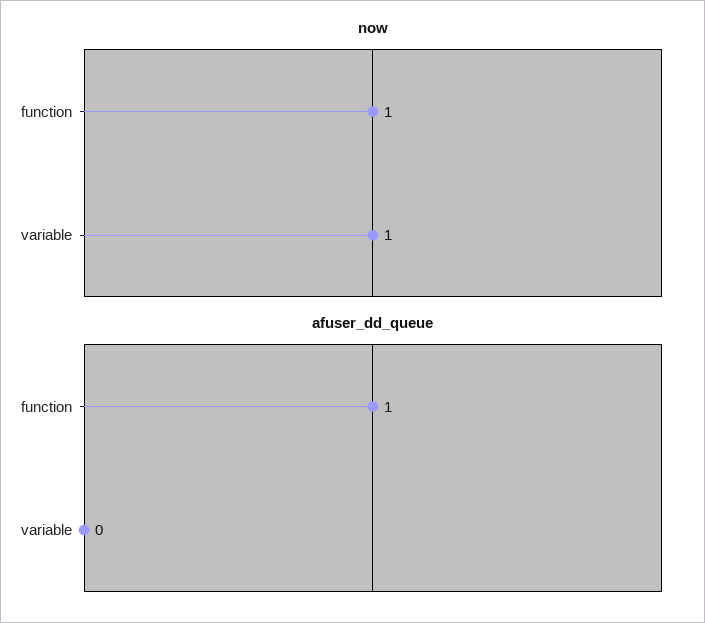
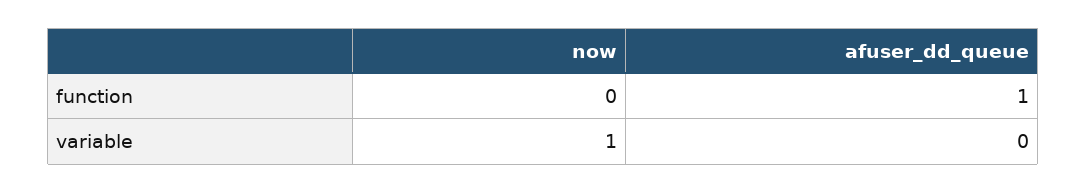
now, function: 1 -> 0

